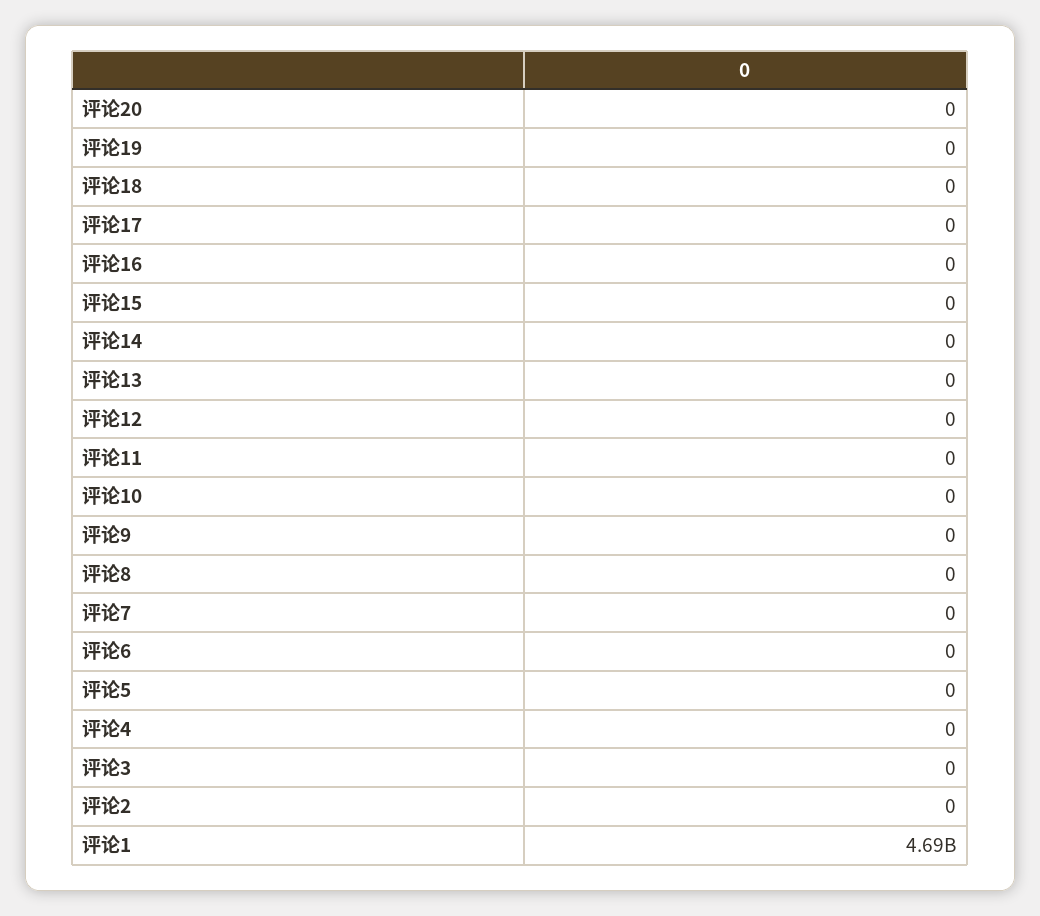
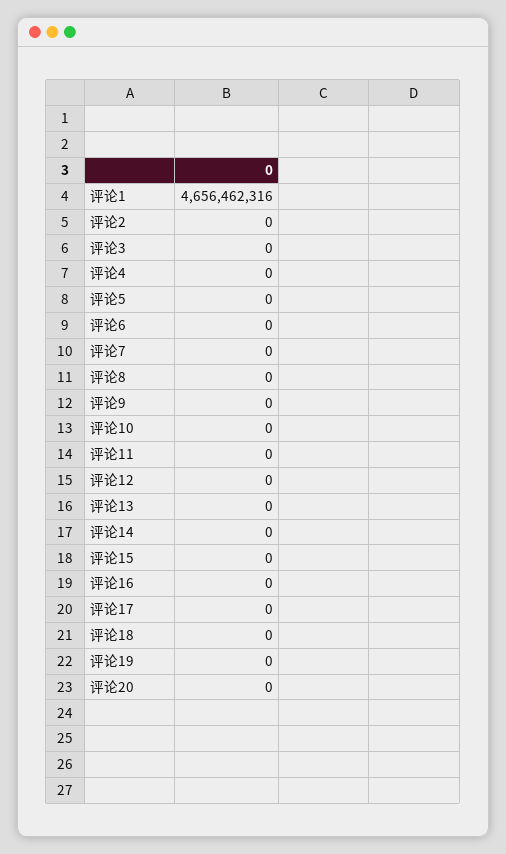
评论1: 4690000000 -> 4656462316

